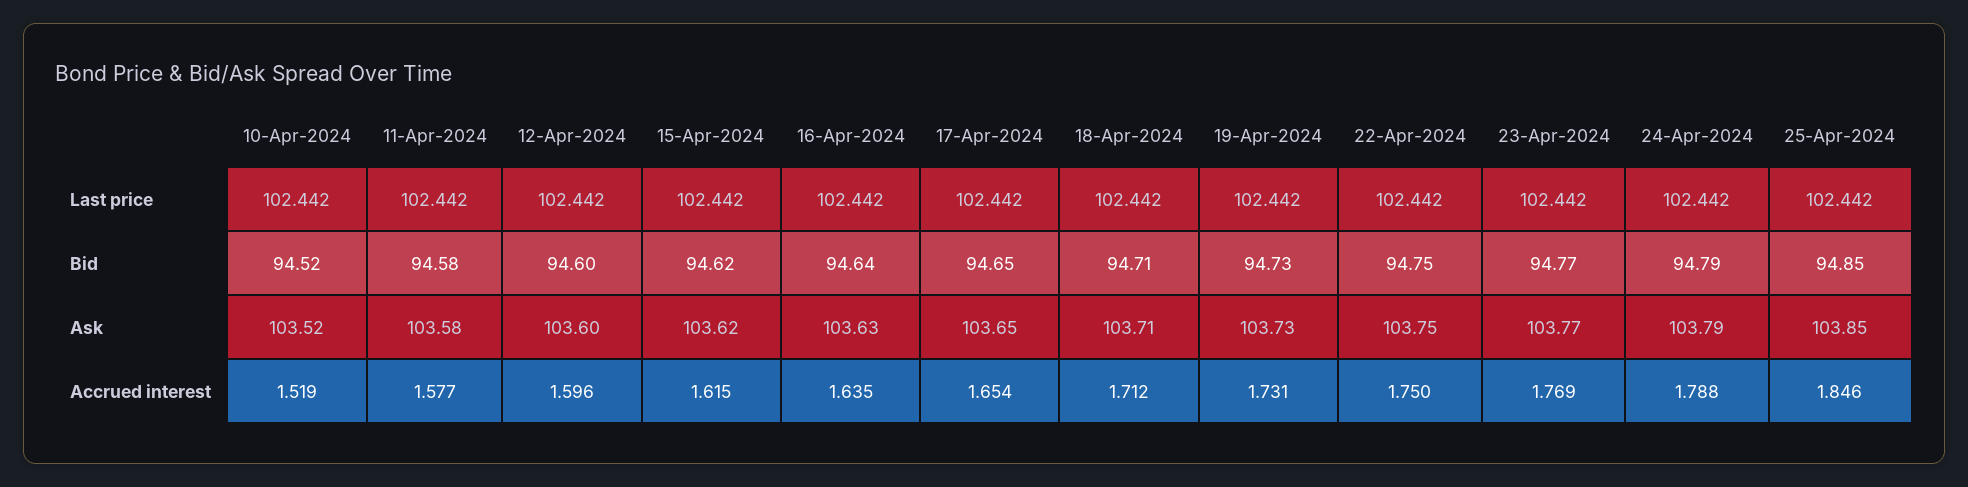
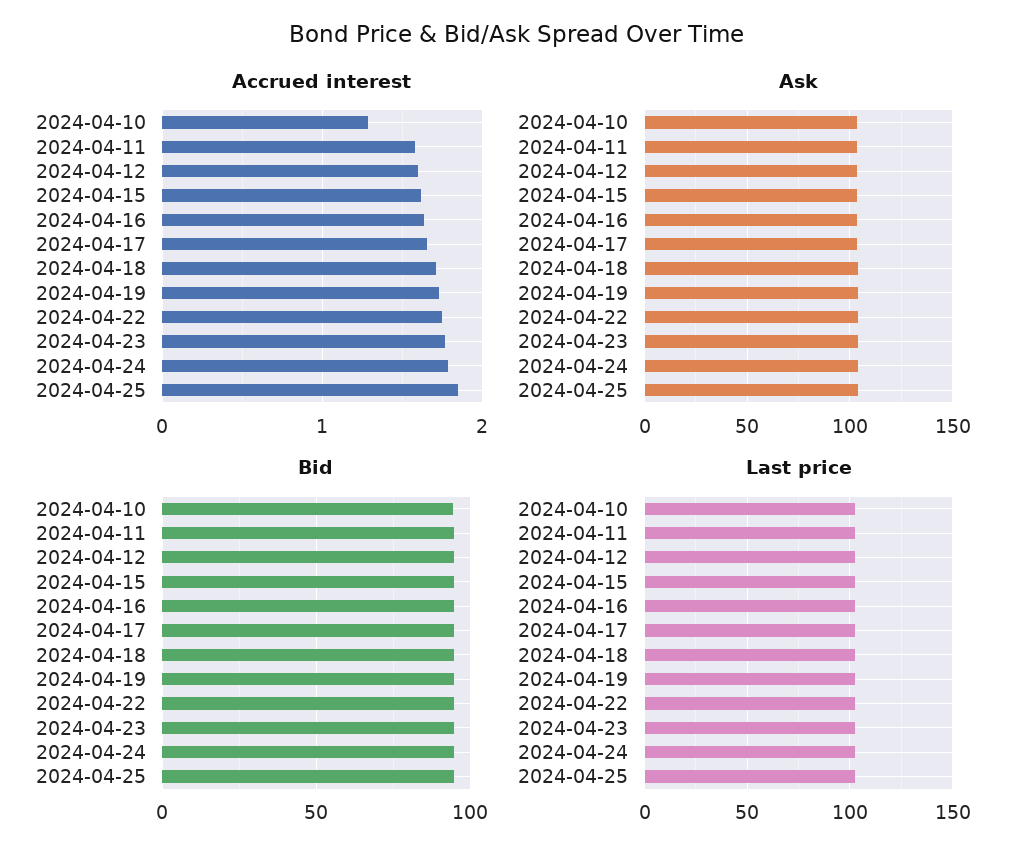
Accrued interest, 10-Apr-2024: 1.519 -> 1.3

